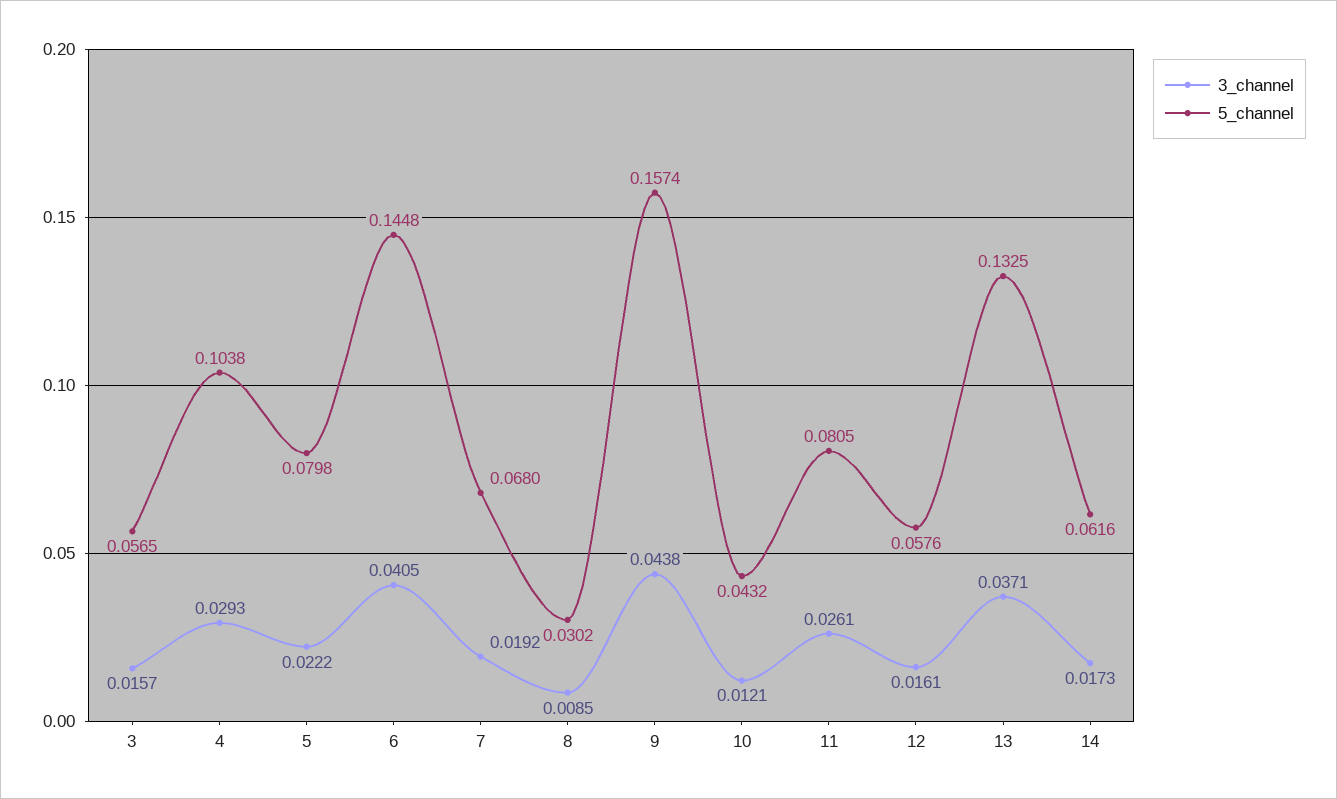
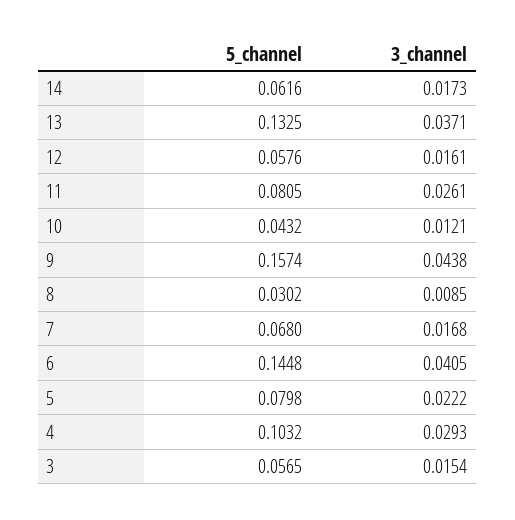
3_channel, 3: 0.0157 -> 0.0154
5_channel, 4: 0.1038 -> 0.1032
3_channel, 7: 0.0192 -> 0.0168

